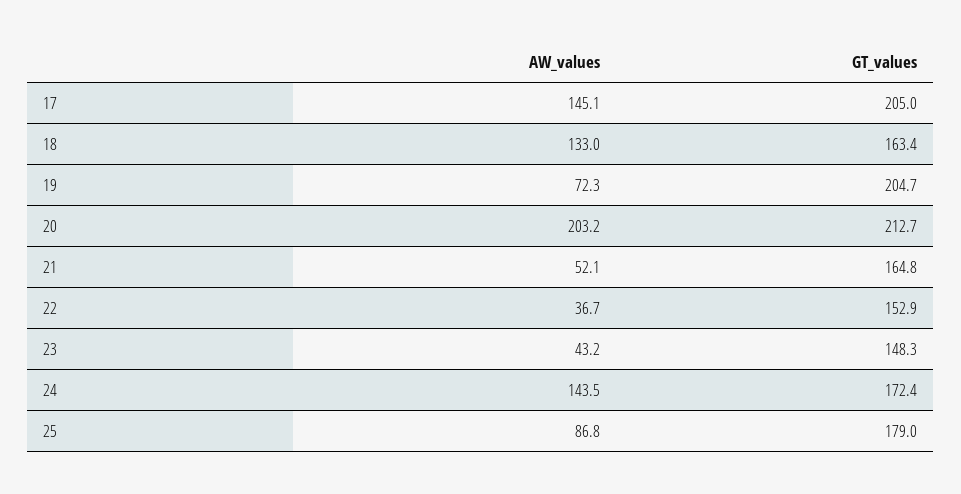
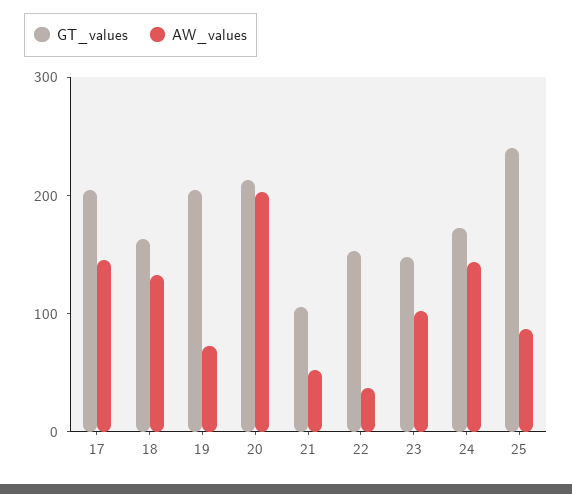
GT_values, 21: 164.8 -> 100
AW_values, 23: 43.2 -> 100
GT_values, 25: 179 -> 240

